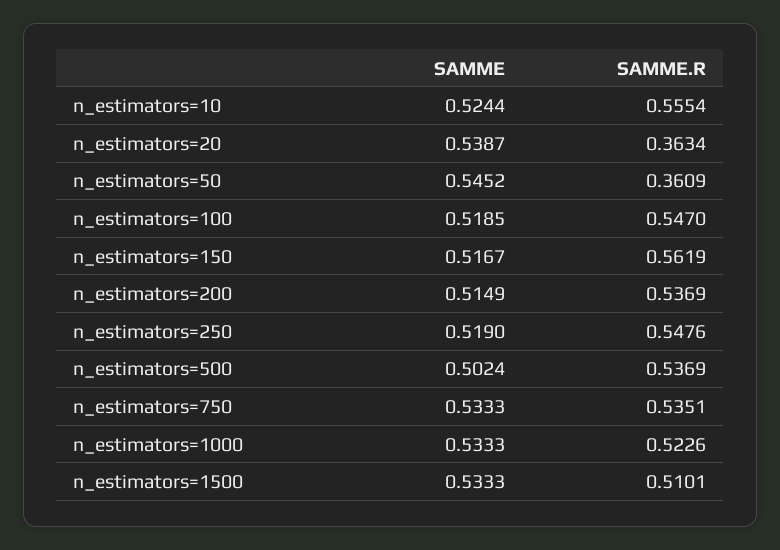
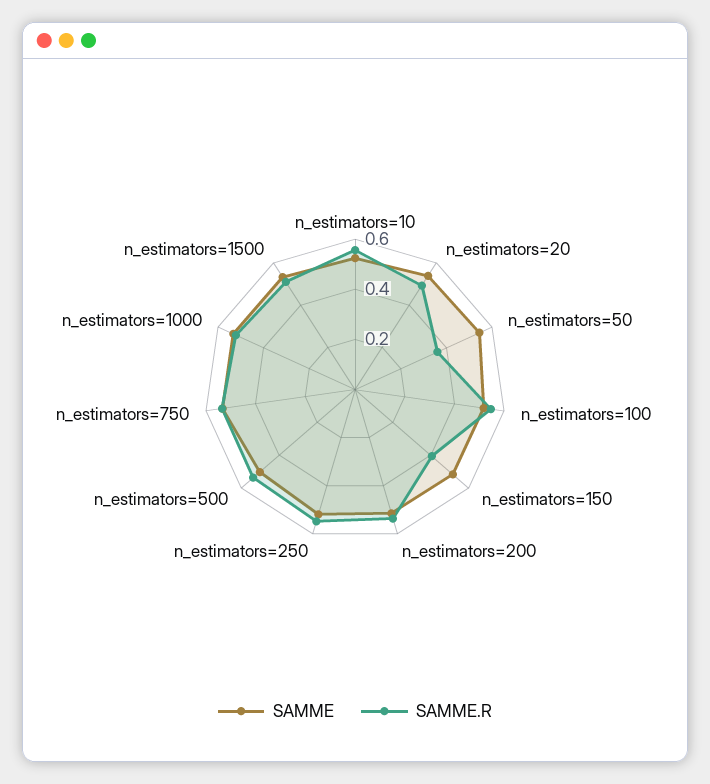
SAMME.R, n_estimators=20: 0.3634 -> 0.5
SAMME.R, n_estimators=150: 0.5619 -> 0.4

